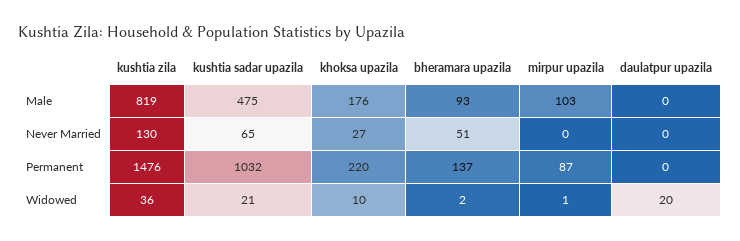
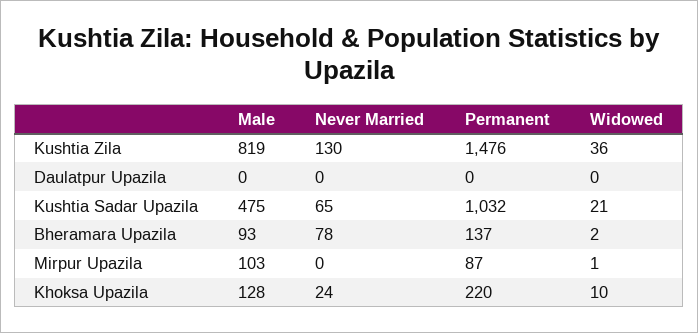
khoksa upazila, Male: 176 -> 128
khoksa upazila, Never Married: 27 -> 24
bheramara upazila, Never Married: 51 -> 78
daulatpur upazila, Widowed: 20 -> 0

